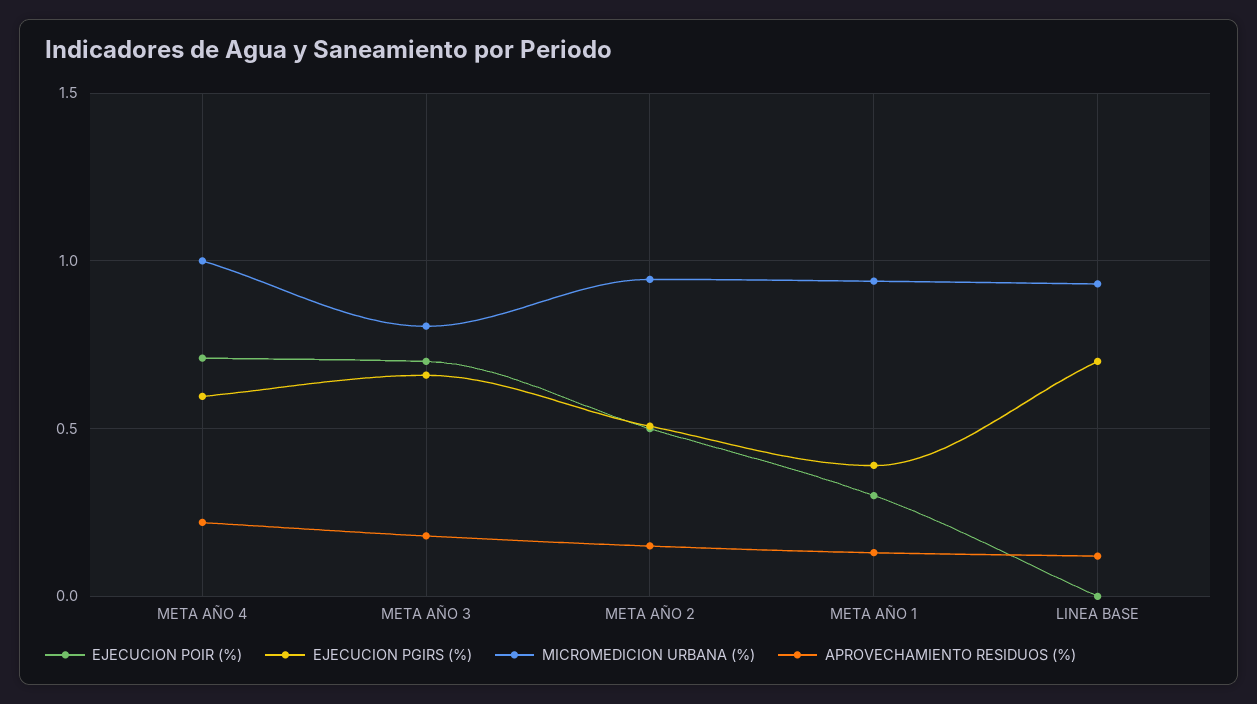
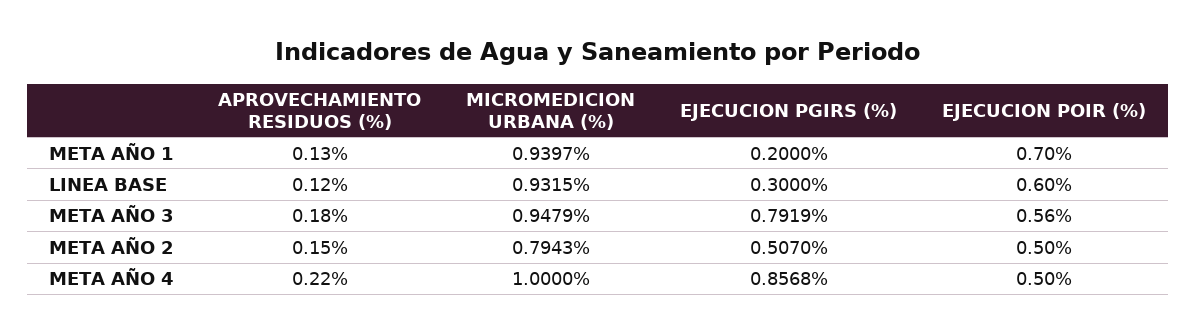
EJECUCION POIR (%), META AÑO 4: 0.7 -> 0.5
EJECUCION PGIRS (%), META AÑO 4: 0.6 -> 0.8568
EJECUCION POIR (%), META AÑO 3: 0.7 -> 0.56
EJECUCION PGIRS (%), META AÑO 3: 0.65 -> 0.7919
MICROMEDICION URBANA (%), META AÑO 3: 0.8 -> 0.9479
MICROMEDICION URBANA (%), META AÑO 2: 0.95 -> 0.7943
EJECUCION POIR (%), META AÑO 1: 0.3 -> 0.7
EJECUCION PGIRS (%), META AÑO 1: 0.4 -> 0.2
EJECUCION POIR (%), LINEA BASE: 0 -> 0.6
EJECUCION PGIRS (%), LINEA BASE: 0.7 -> 0.3

